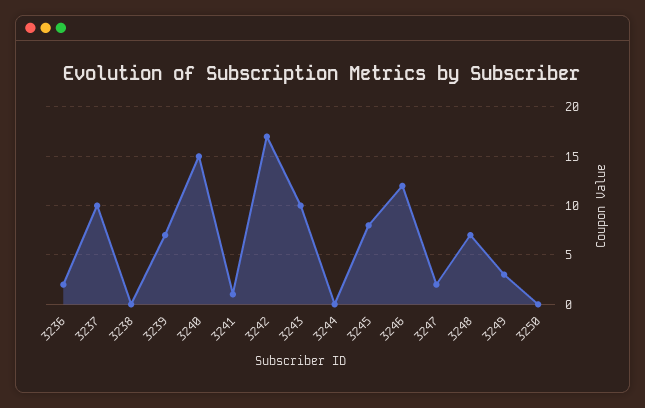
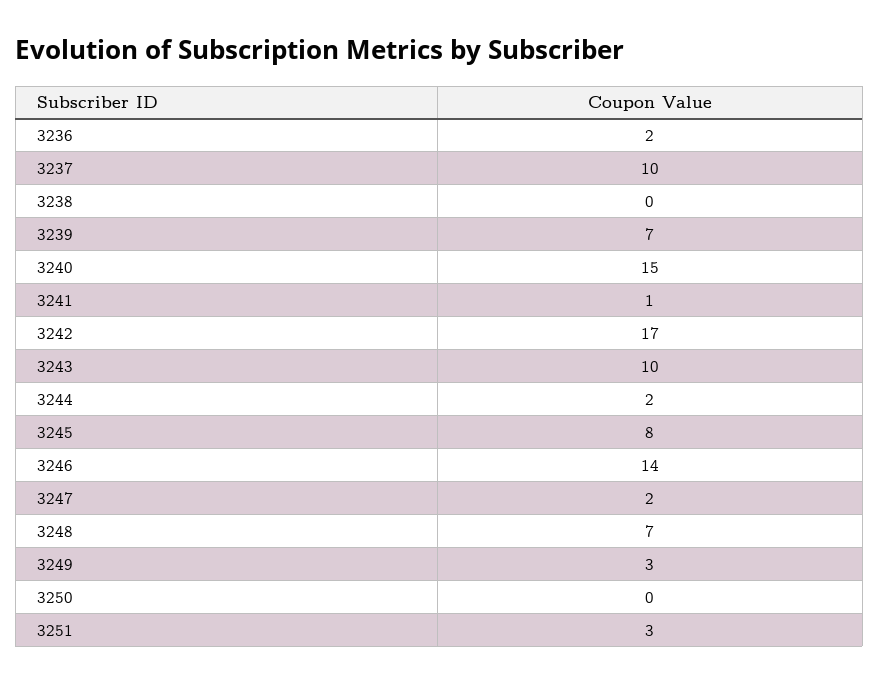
3244: 0 -> 2
3246: 12 -> 14
3251: none -> 3

